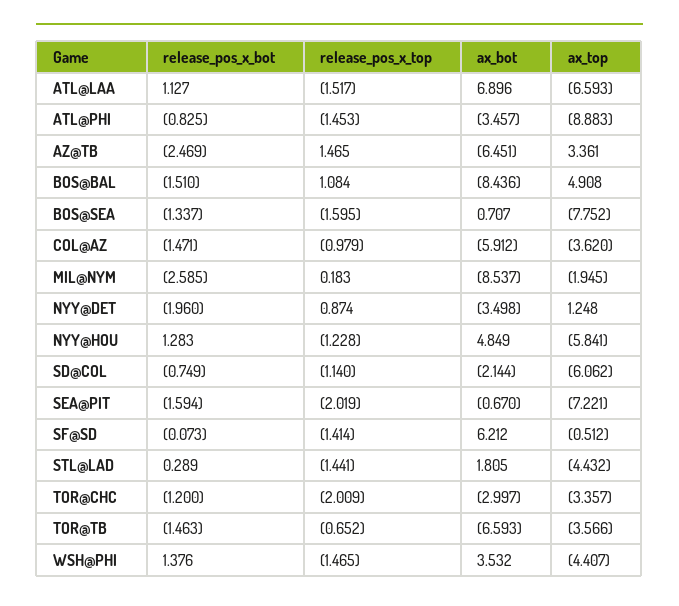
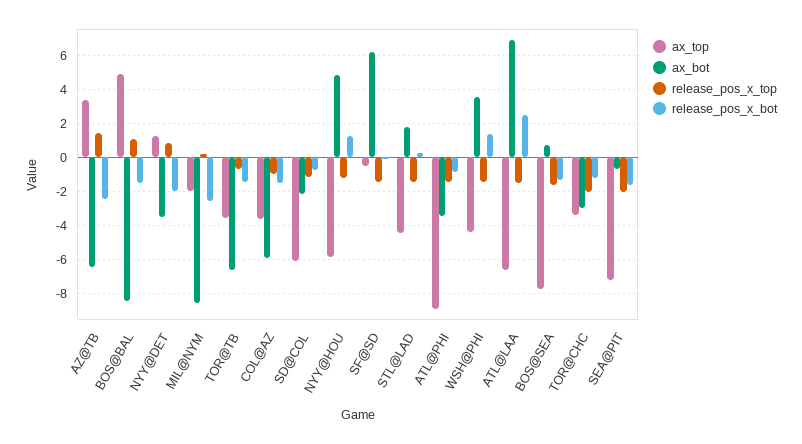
release_pos_x_bot, ATL@LAA: 1.127 -> 2.5

